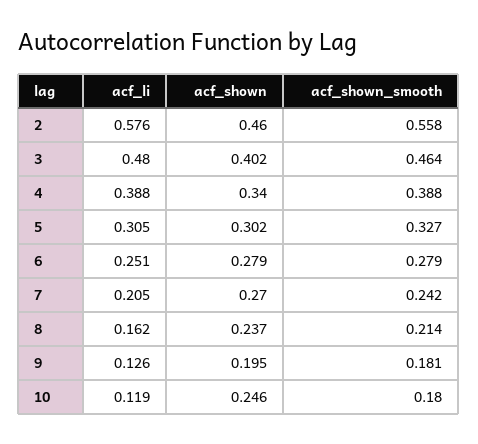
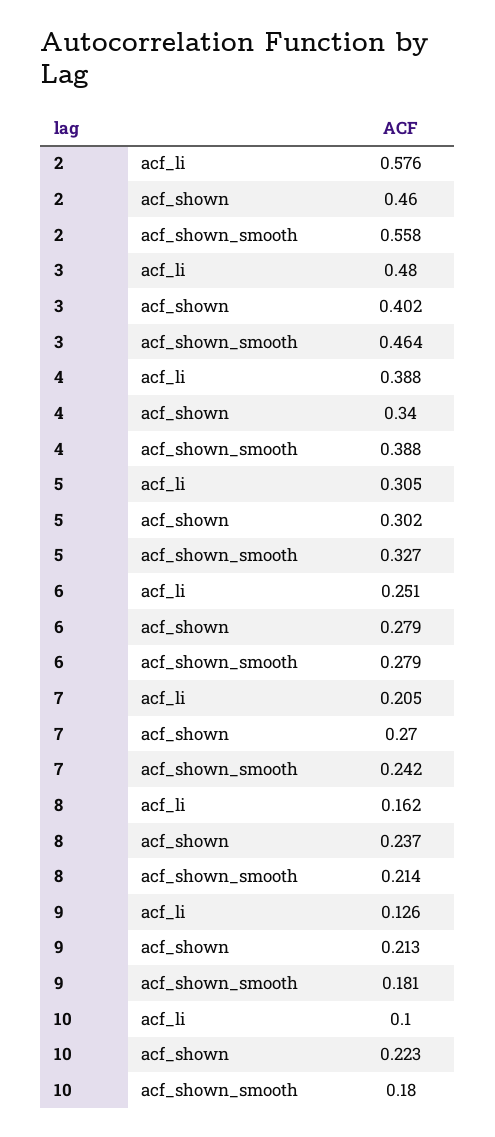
acf_shown, 9: 0.195 -> 0.213
acf_li, 10: 0.119 -> 0.1
acf_shown, 10: 0.246 -> 0.223

